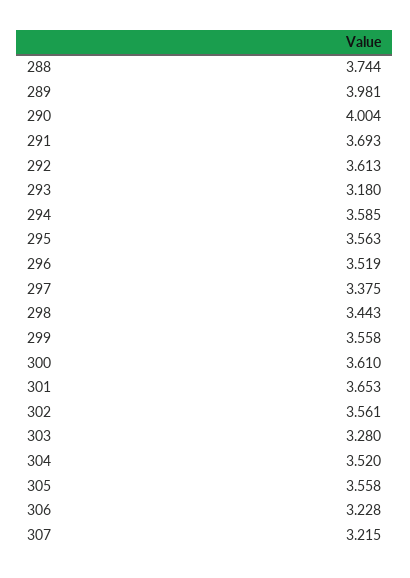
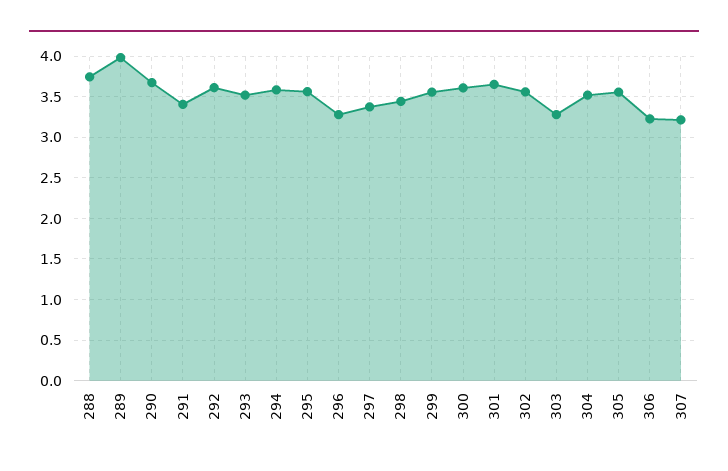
290: 4.004 -> 3.7
291: 3.693 -> 3.4
293: 3.18 -> 3.5
296: 3.519 -> 3.3

